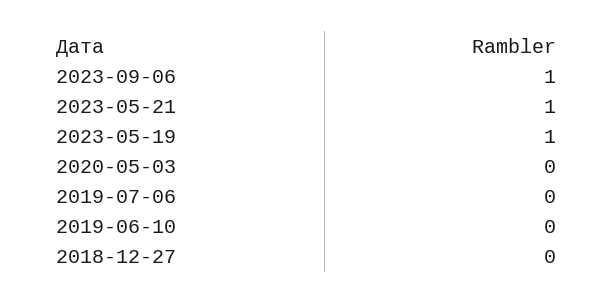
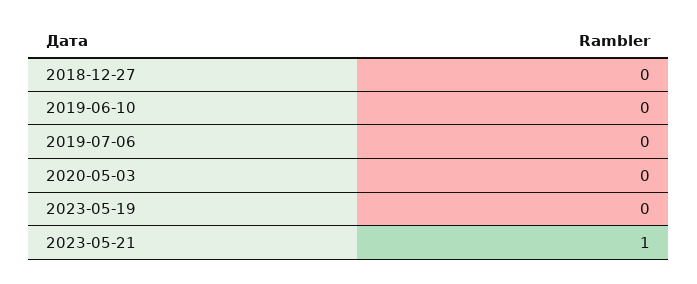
2023-09-06: 1 -> none
2023-05-19: 1 -> 0

